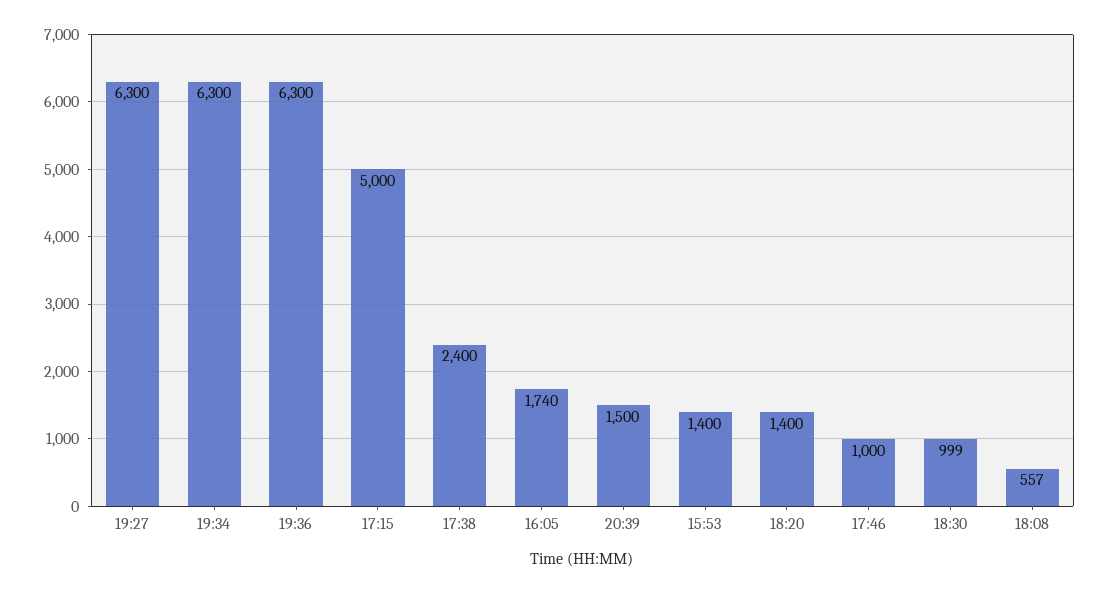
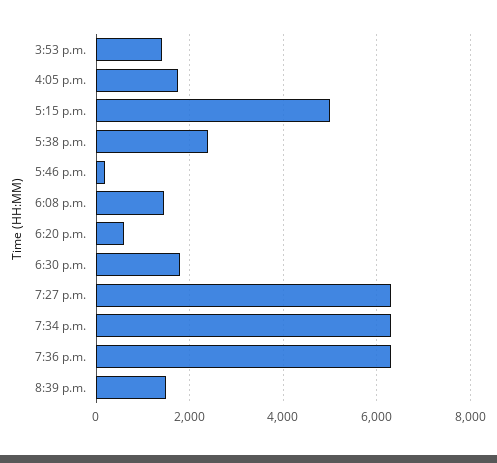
18:20: 1400 -> 600
17:46: 1000 -> 200
18:30: 999 -> 1800
18:08: 557 -> 1400

